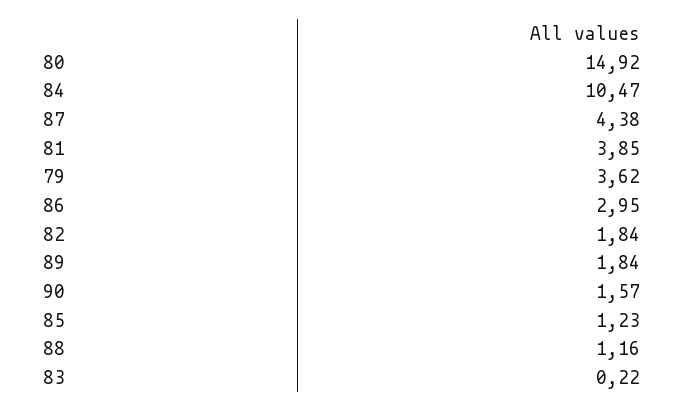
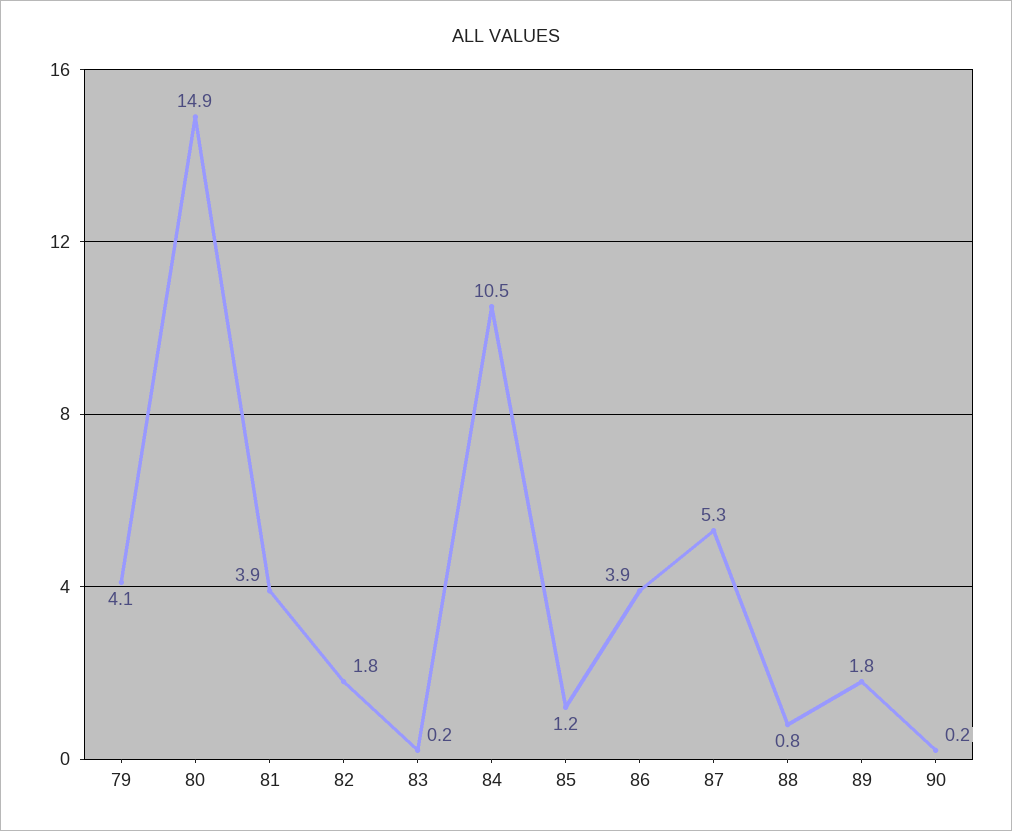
87: 4.38 -> 5.3
79: 3.62 -> 4.1
86: 2.95 -> 3.9
90: 1.57 -> 0.2
88: 1.16 -> 0.8

